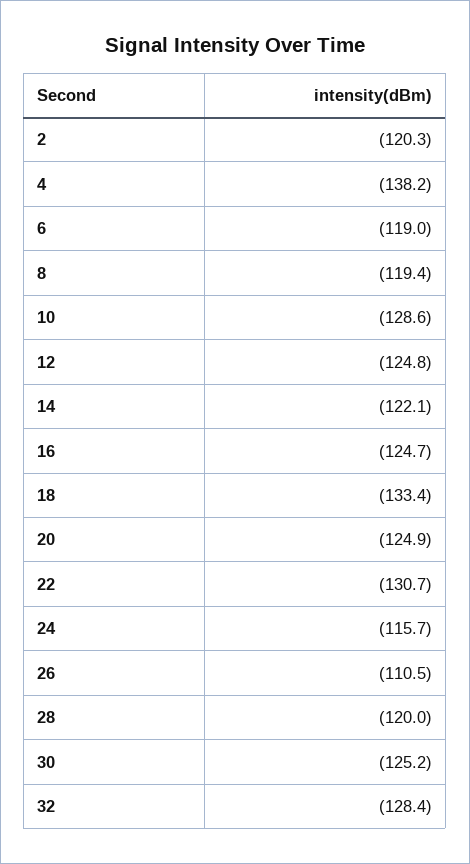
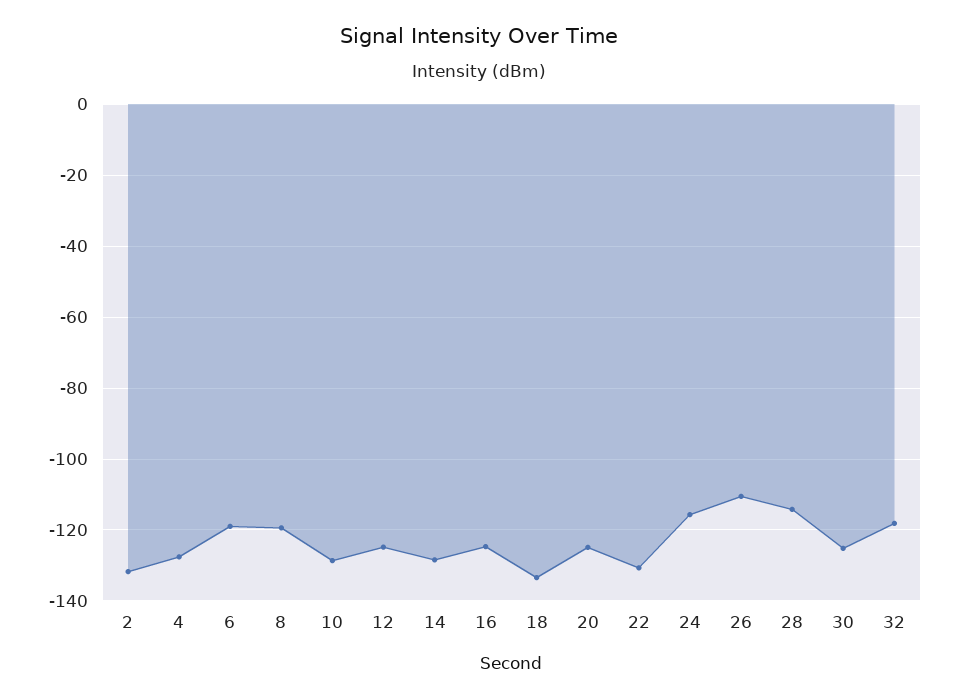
2: -120.3 -> -132
4: -138.2 -> -128
14: -122.1 -> -128
28: -120 -> -114
32: -128.4 -> -118

